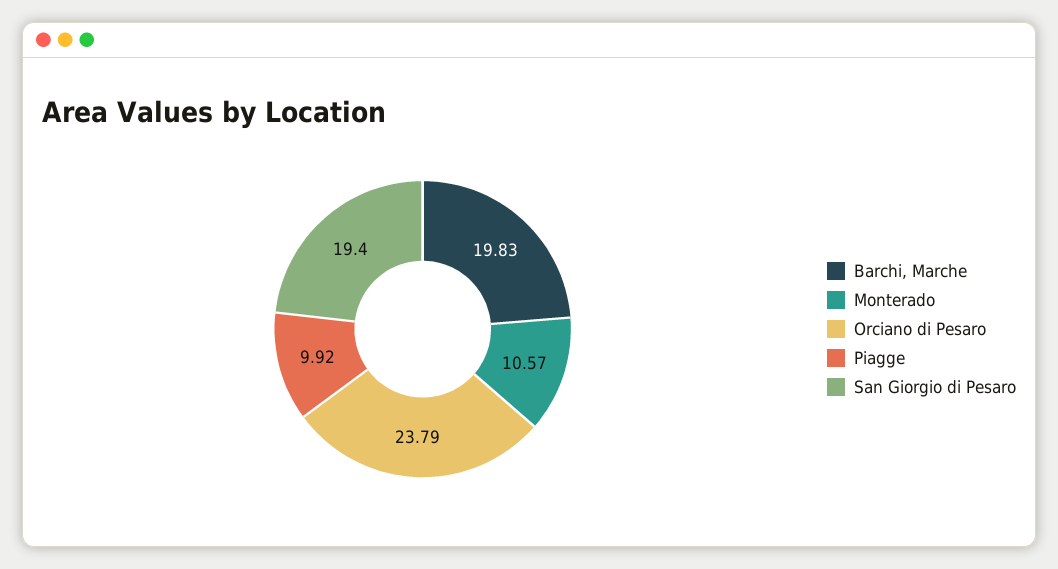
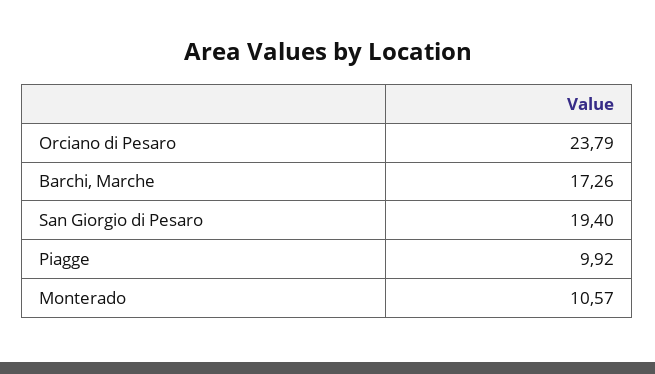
Barchi, Marche: 19.83 -> 17.26

